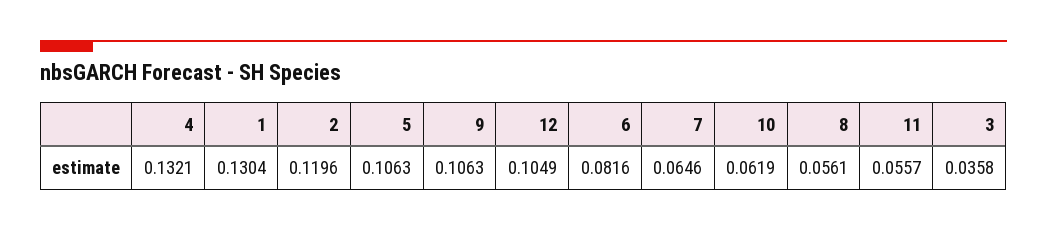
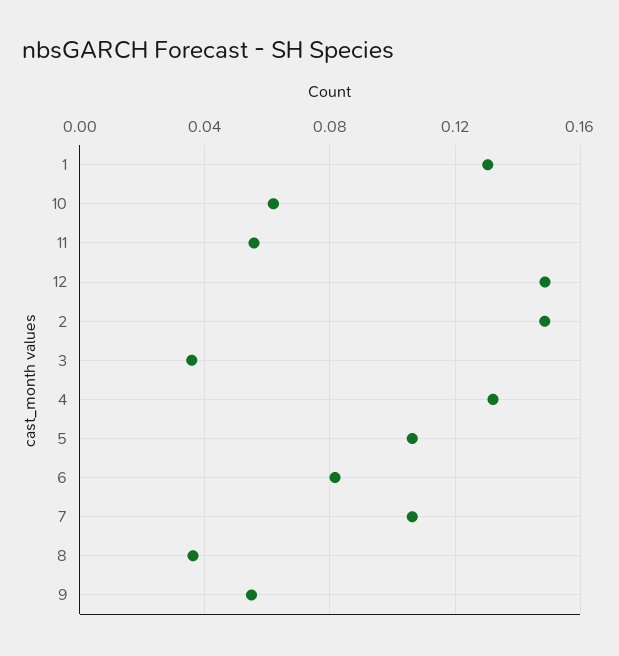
2: 0.1196 -> 0.15
9: 0.1063 -> 0.055
12: 0.1049 -> 0.15
7: 0.0646 -> 0.105
8: 0.0561 -> 0.035

